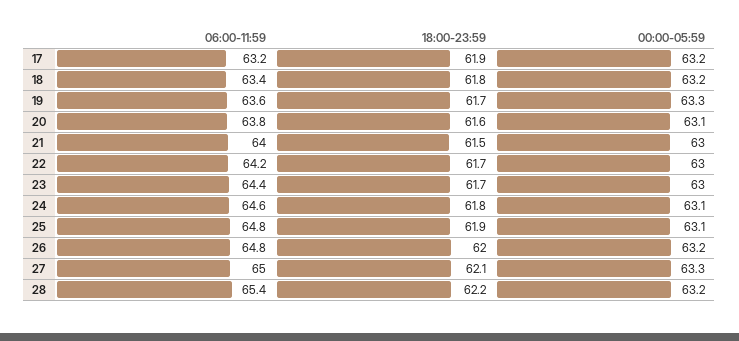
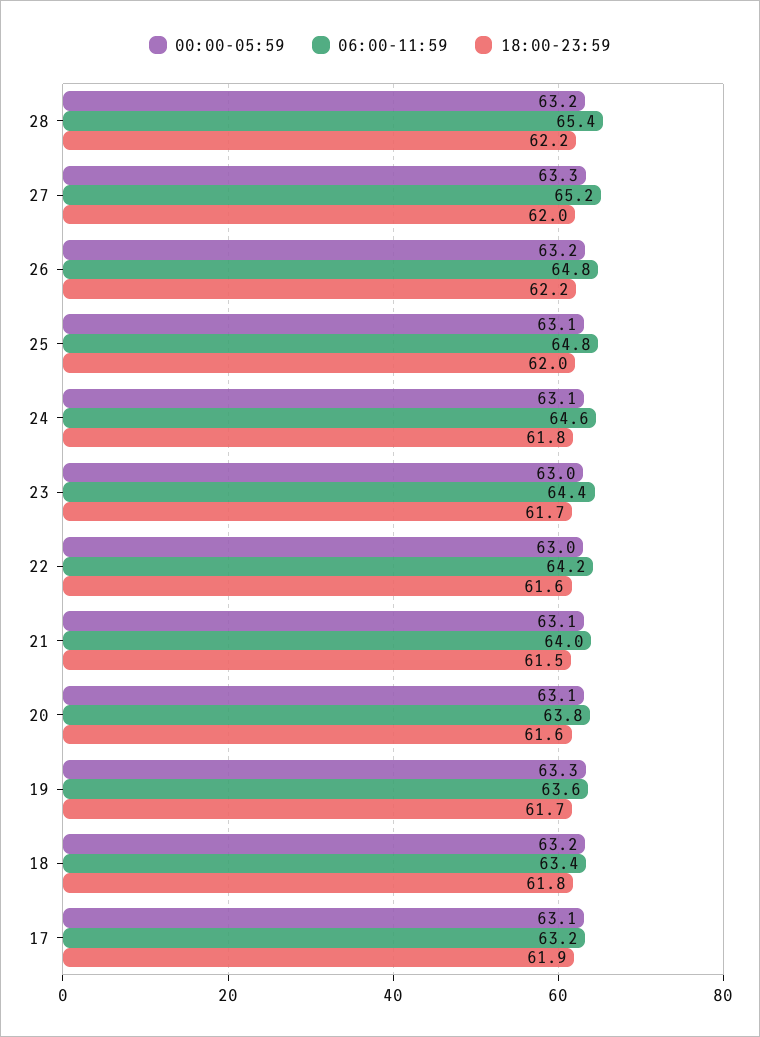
00:00-05:59, 17: 63.2 -> 63.1
00:00-05:59, 21: 63 -> 63.1
18:00-23:59, 22: 61.7 -> 61.6
18:00-23:59, 25: 61.9 -> 62
18:00-23:59, 26: 62 -> 62.2
06:00-11:59, 27: 65 -> 65.2
18:00-23:59, 27: 62.1 -> 62

